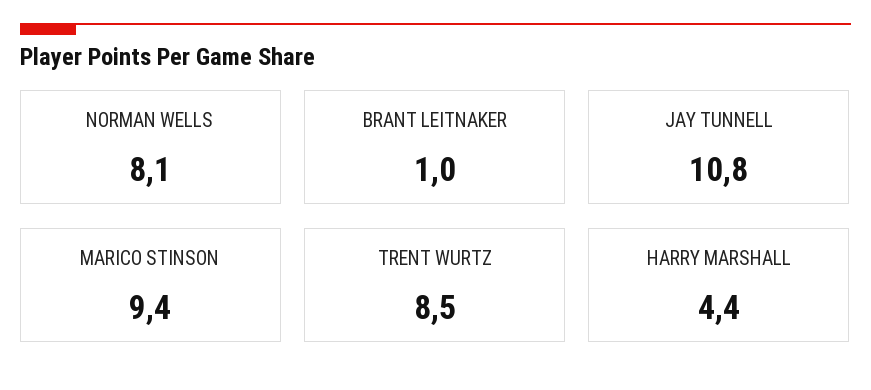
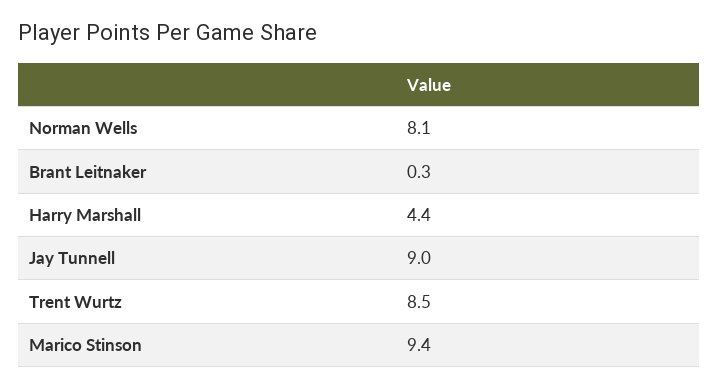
BRANT LEITNAKER: 1 -> 0.3
JAY TUNNELL: 10.8 -> 9

